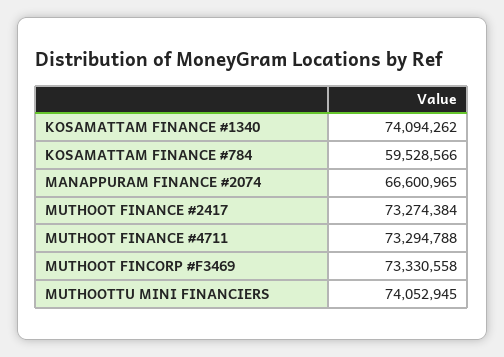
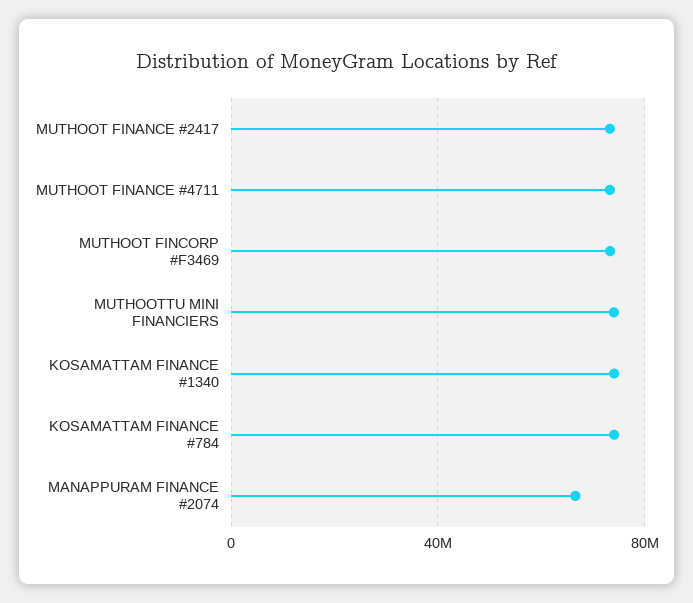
KOSAMATTAM FINANCE #784: 59528566 -> 75000000

